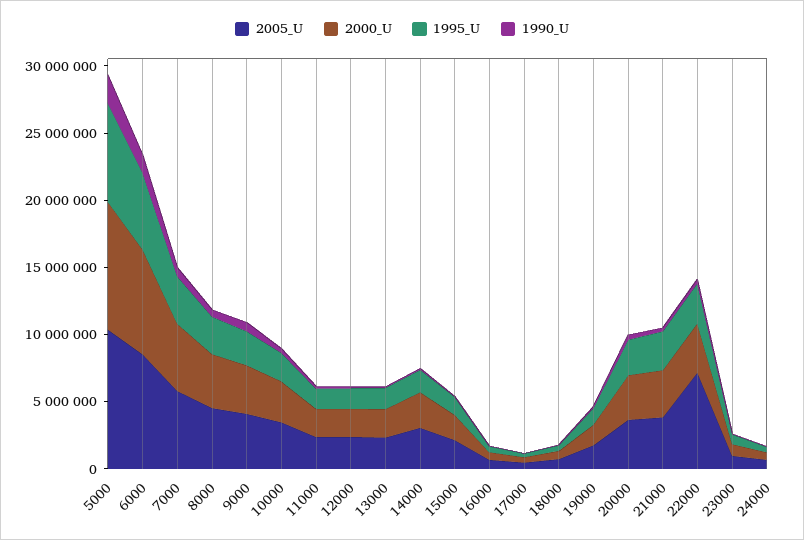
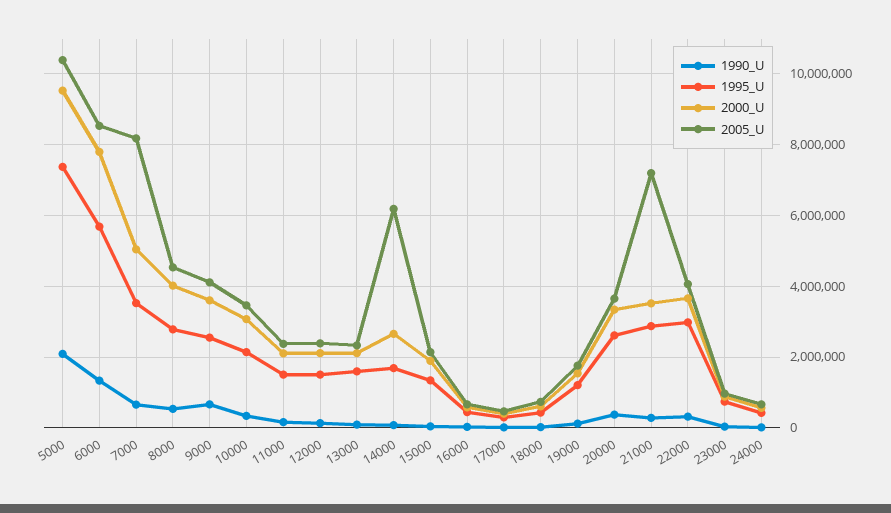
2005_U, 7000: 6000000 -> 8200000
2005_U, 14000: 3000000 -> 6200000
2005_U, 21000: 4000000 -> 7200000
2005_U, 22000: 7000000 -> 4000000

